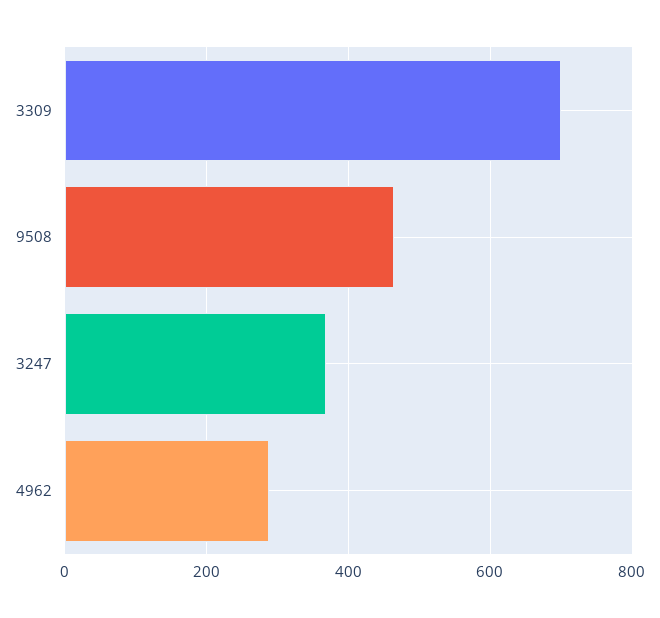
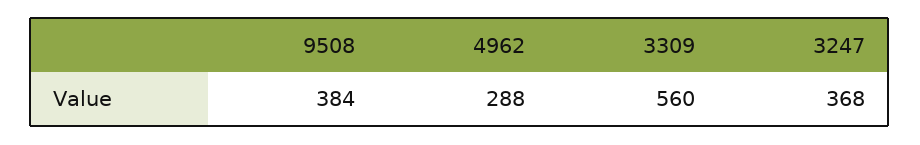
3309: 700 -> 560
9508: 460 -> 384

